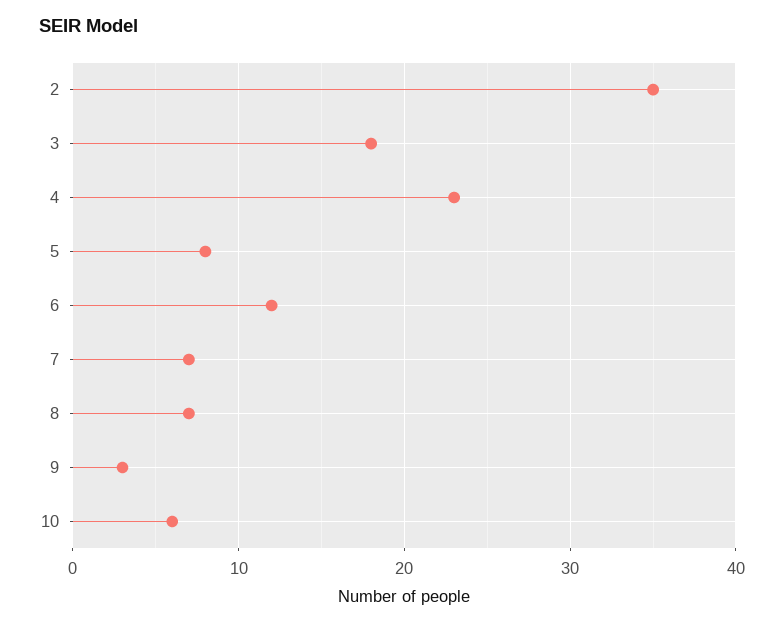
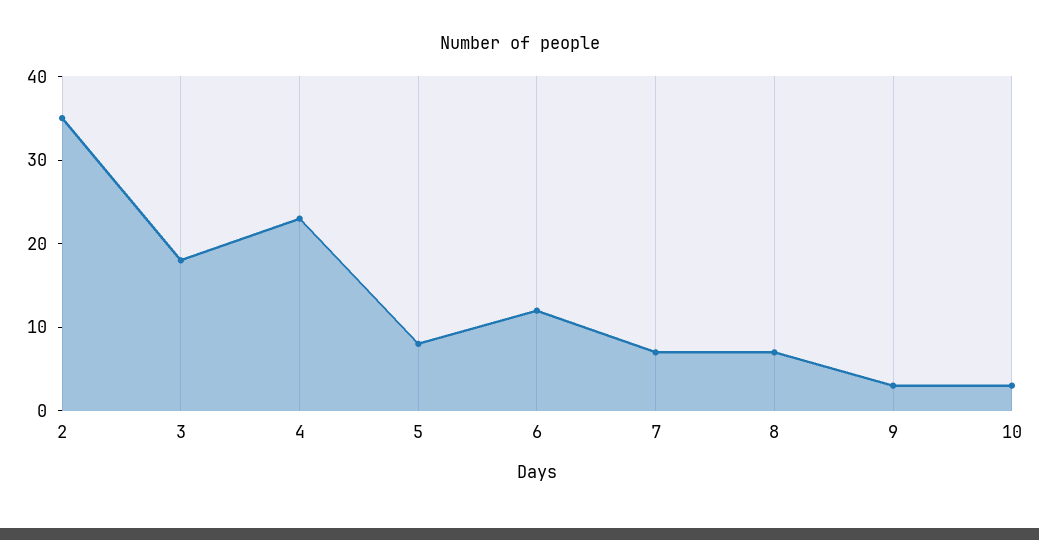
10: 6 -> 3

